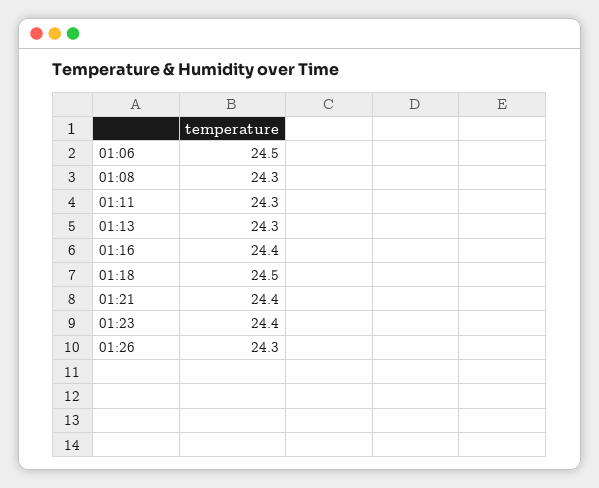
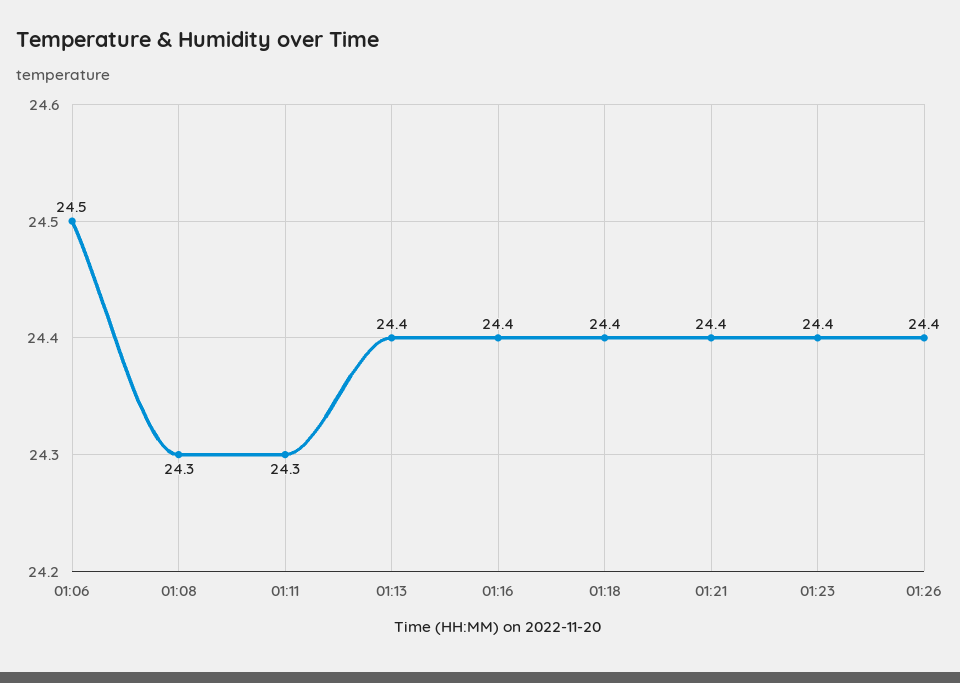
01:13: 24.3 -> 24.4
01:18: 24.5 -> 24.4
01:26: 24.3 -> 24.4

